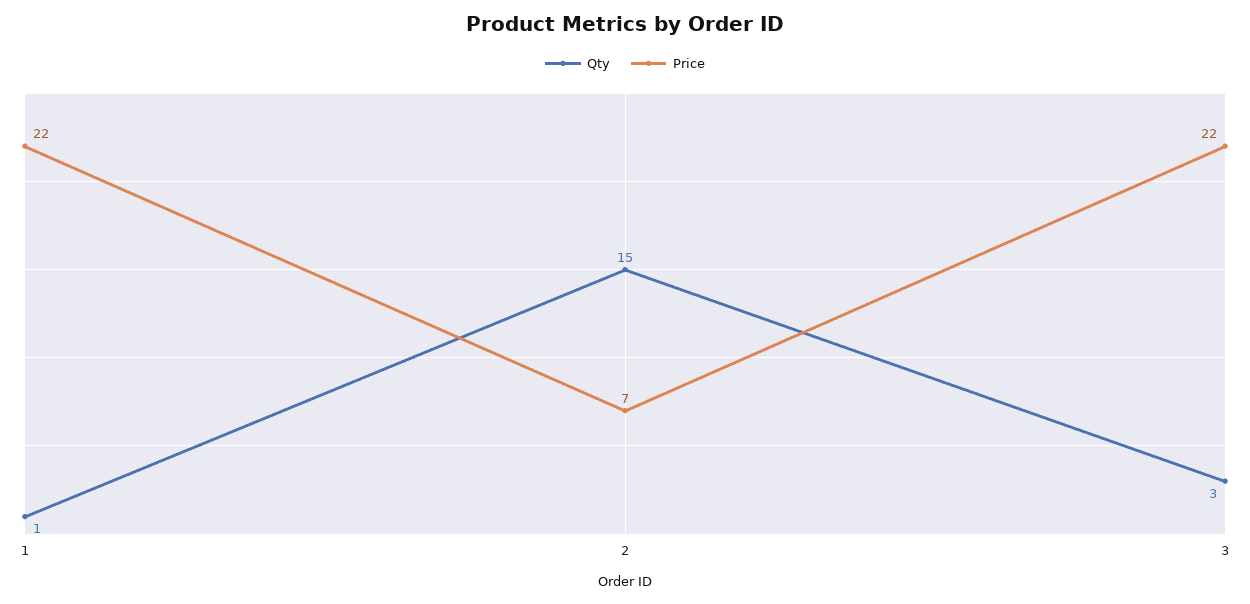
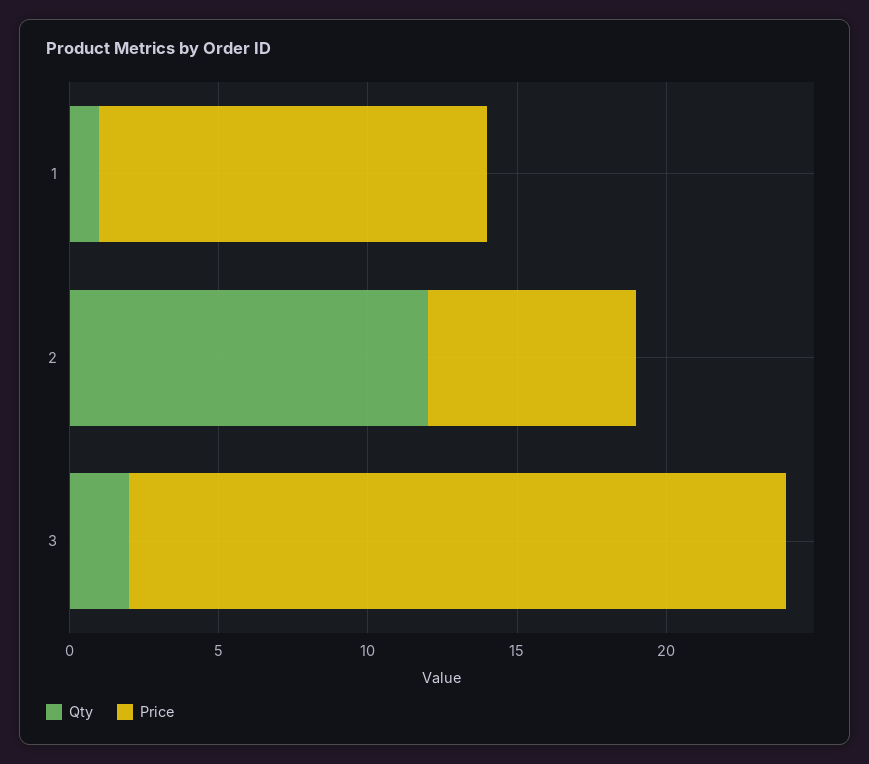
Price, 1: 22 -> 13
Qty, 2: 15 -> 12
Qty, 3: 3 -> 2

